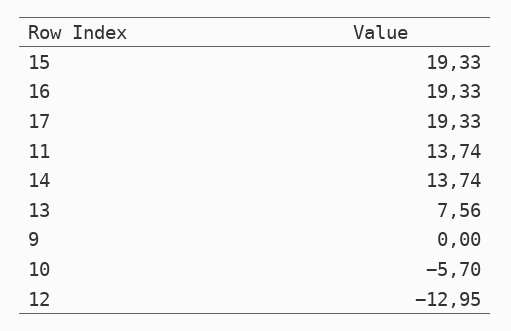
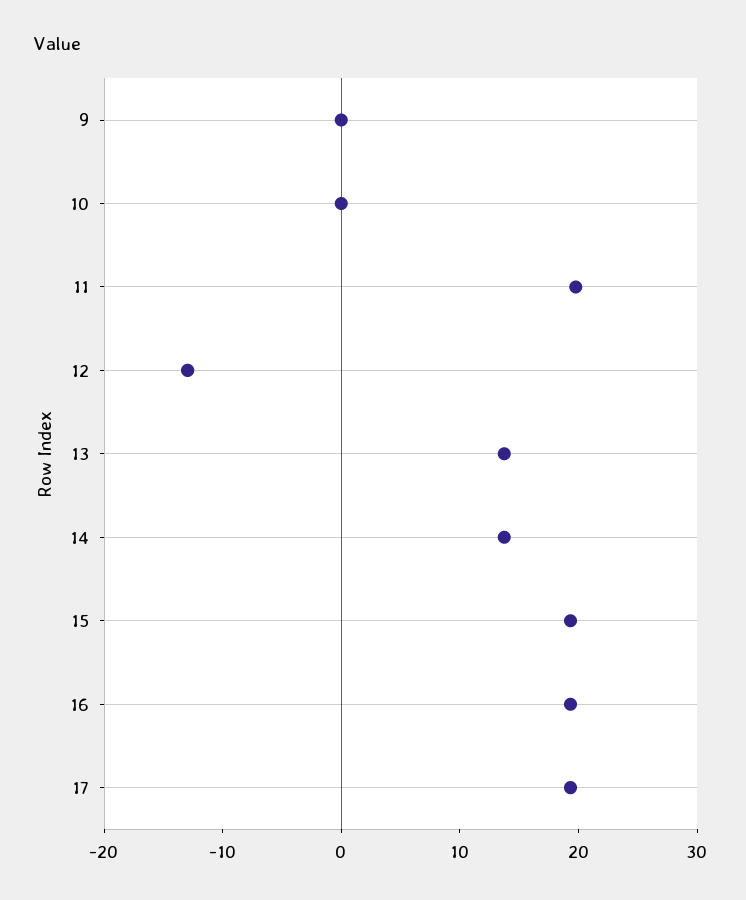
11: 13.74 -> 20
13: 7.56 -> 14
10: -5.7 -> 0

